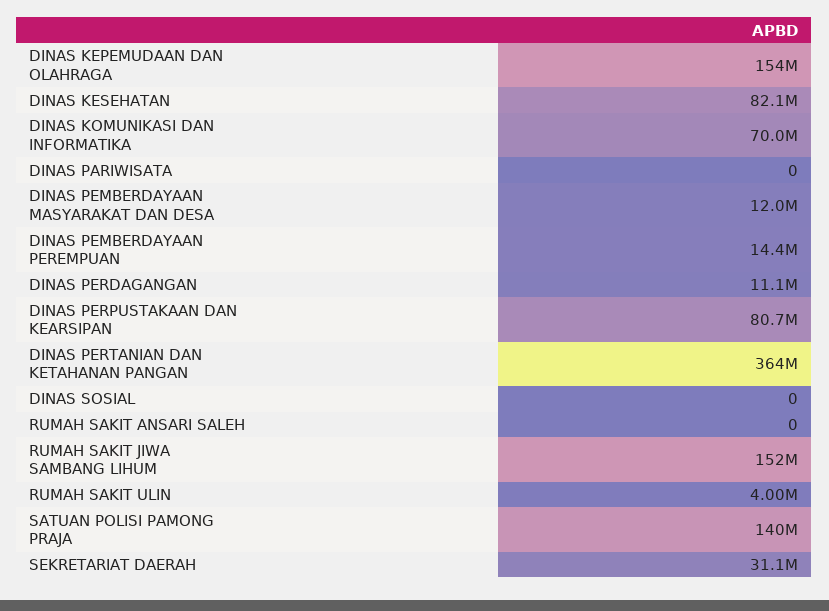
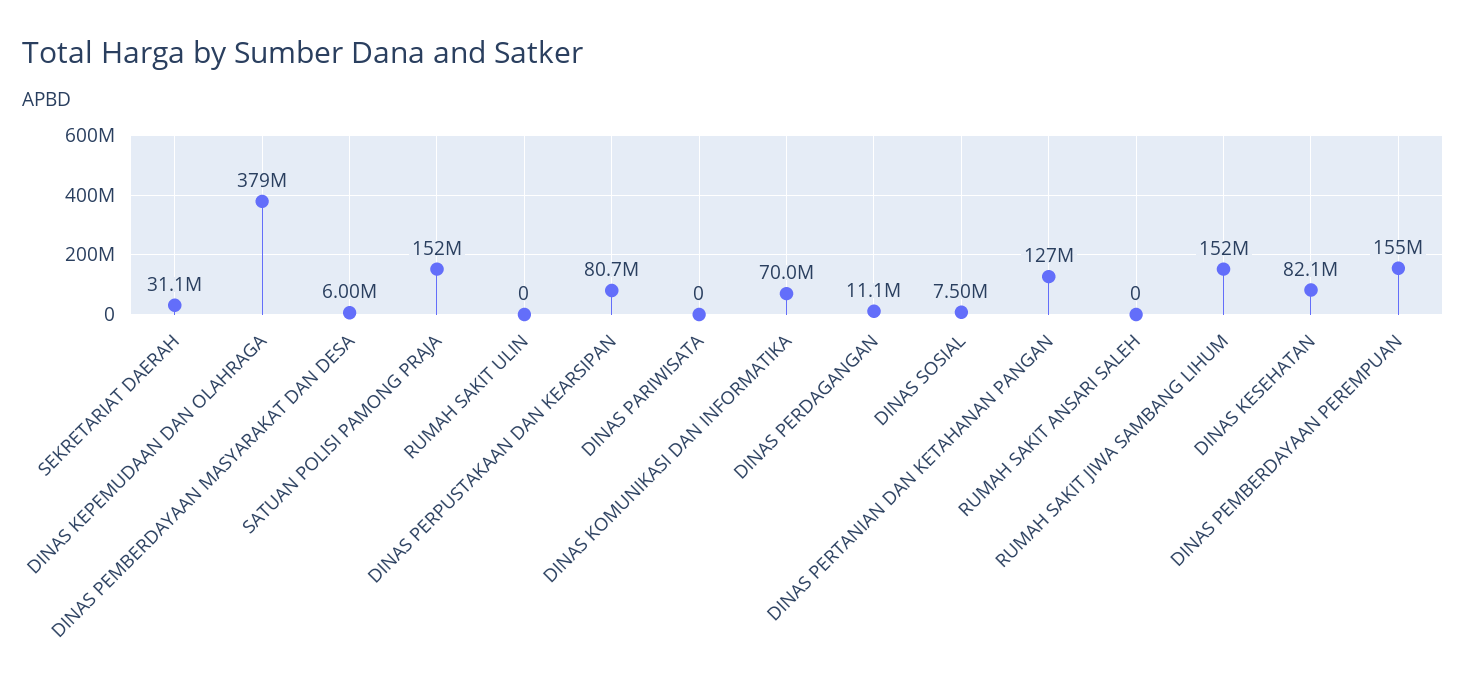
DINAS KEPEMUDAAN DAN OLAHRAGA: 154000000 -> 379000000
DINAS PEMBERDAYAAN MASYARAKAT DAN DESA: 12000000 -> 6000000
DINAS PEMBERDAYAAN PEREMPUAN: 14400000 -> 155000000
DINAS PERTANIAN DAN KETAHANAN PANGAN: 364000000 -> 127000000
DINAS SOSIAL: 0 -> 7500000
RUMAH SAKIT ULIN: 4000000 -> 0
SATUAN POLISI PAMONG PRAJA: 140000000 -> 152000000

